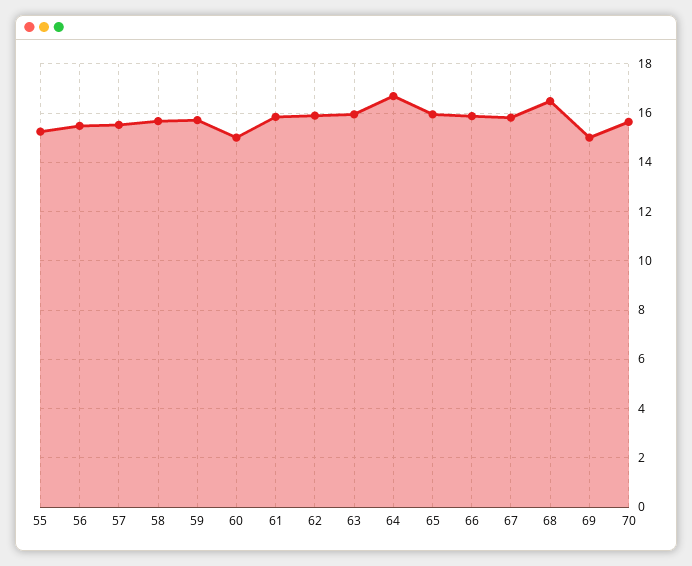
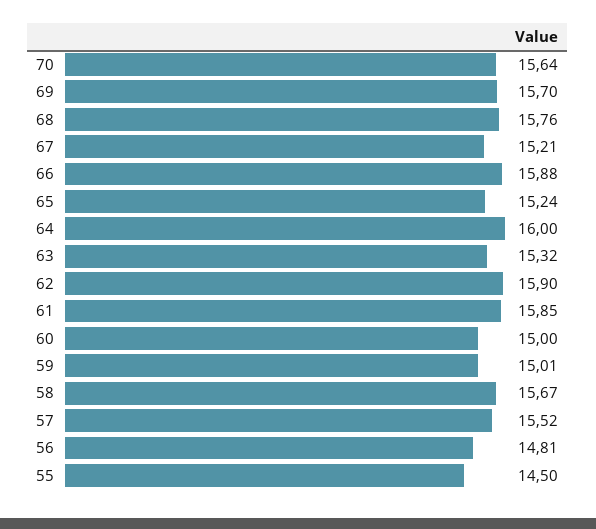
55: 15.25 -> 14.5
56: 15.5 -> 14.81
59: 15.75 -> 15.01
63: 16 -> 15.32
64: 16.75 -> 16
65: 16 -> 15.24
67: 15.75 -> 15.21
68: 16.5 -> 15.76
69: 15 -> 15.7

